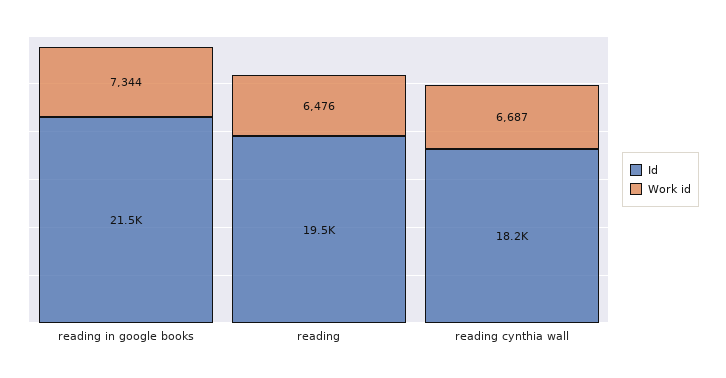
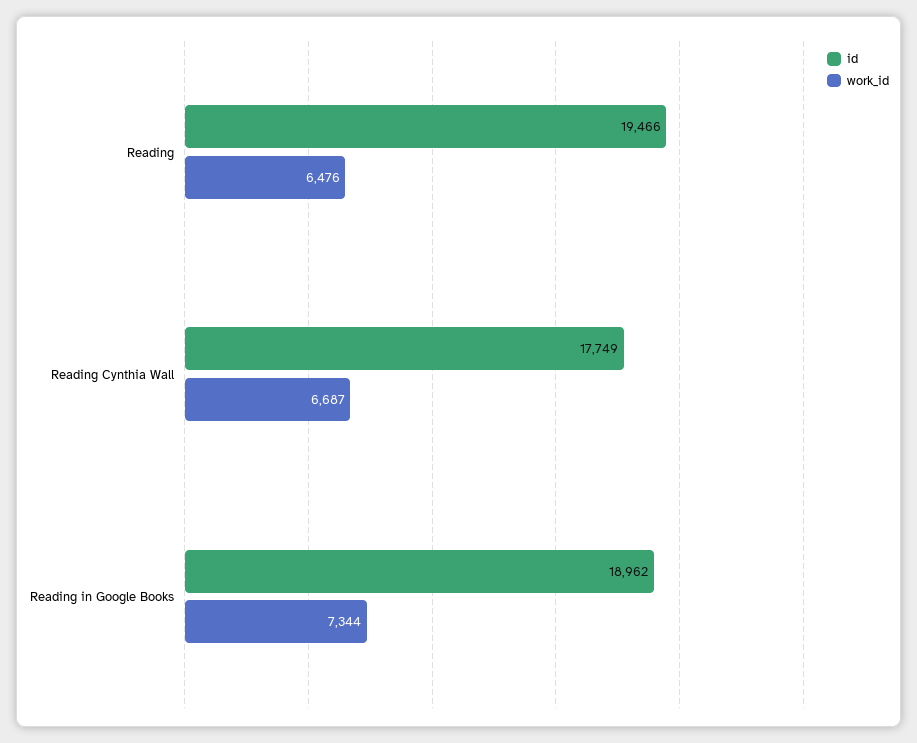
Id, reading in google books: 21500 -> 18962
Id, reading cynthia wall: 18200 -> 17749

